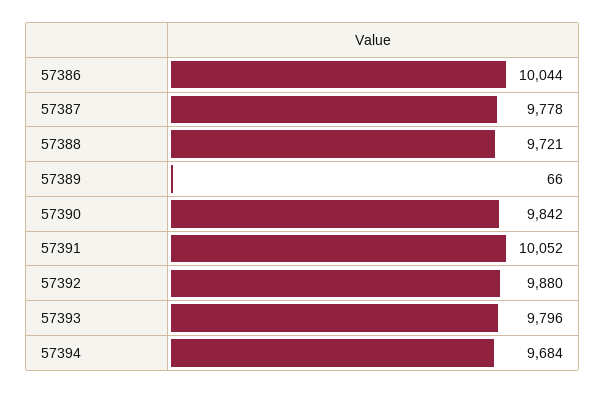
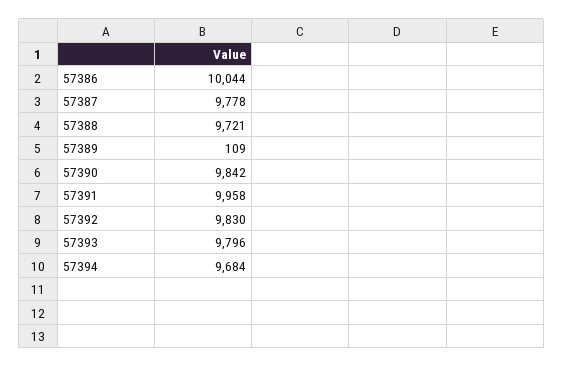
57389: 66 -> 109
57391: 10052 -> 9958
57392: 9880 -> 9830

